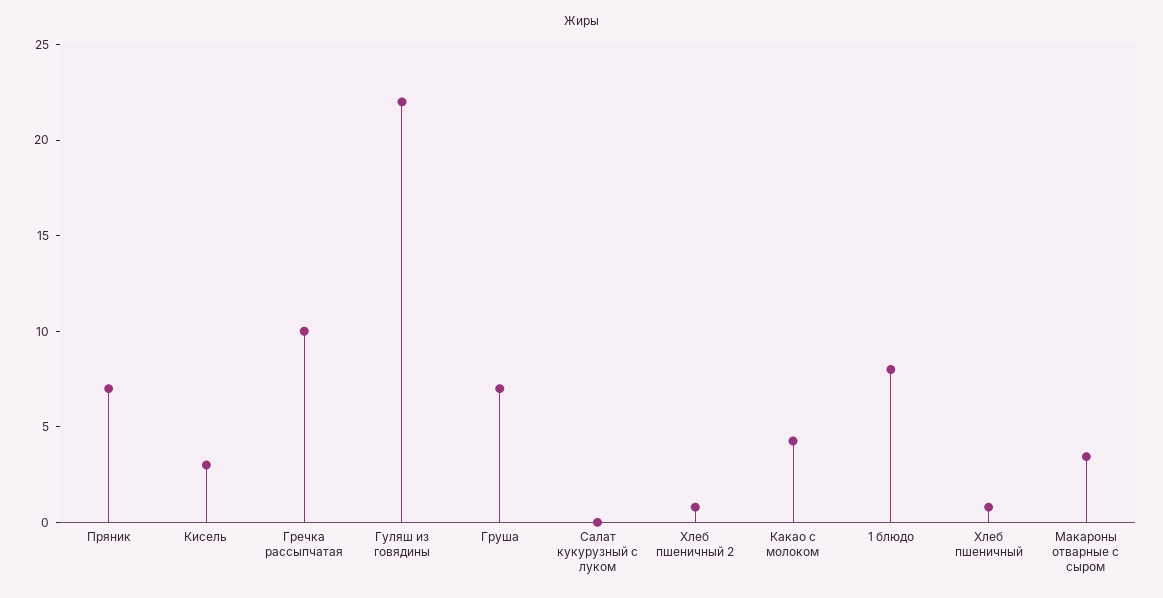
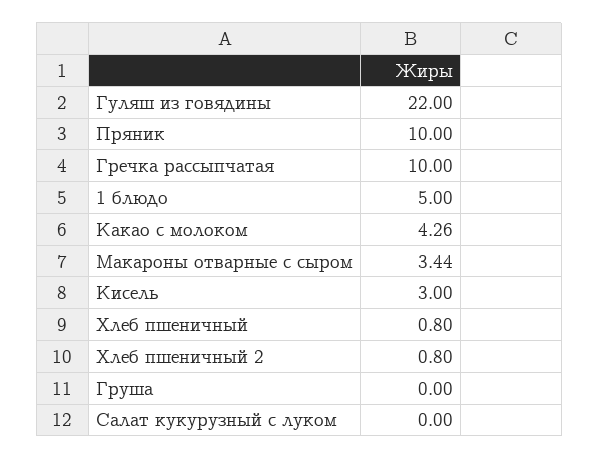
Пряник: 7 -> 10
Груша: 7 -> 0
1 блюдо: 8 -> 5

